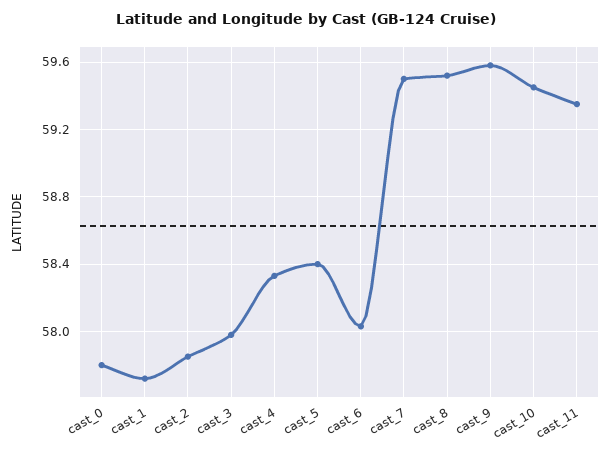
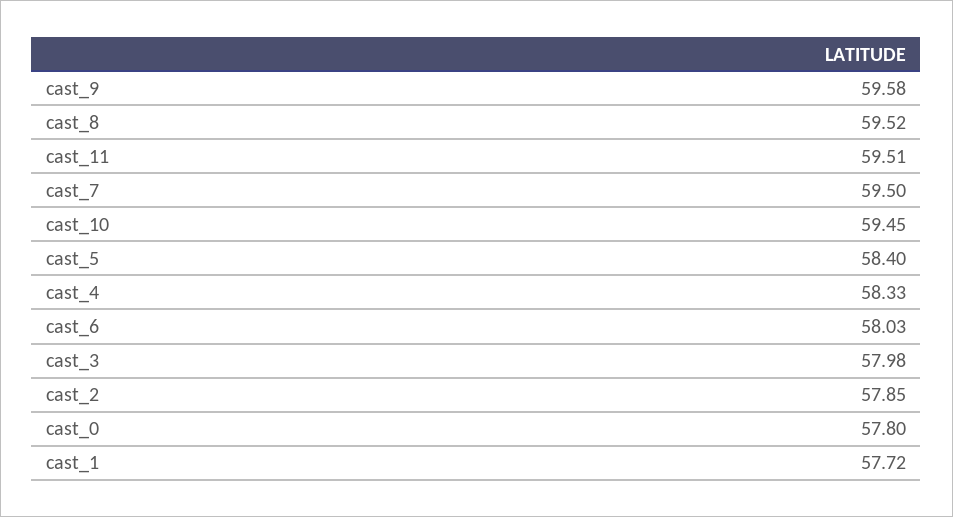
cast_11: 59.35 -> 59.51

